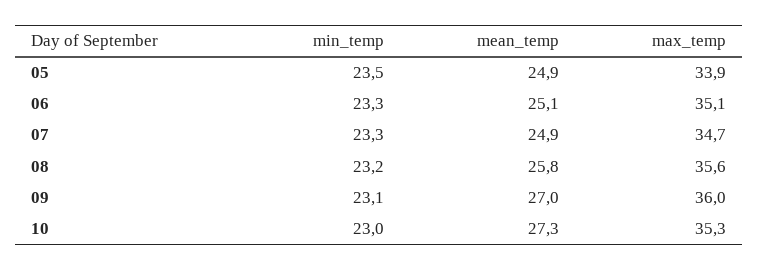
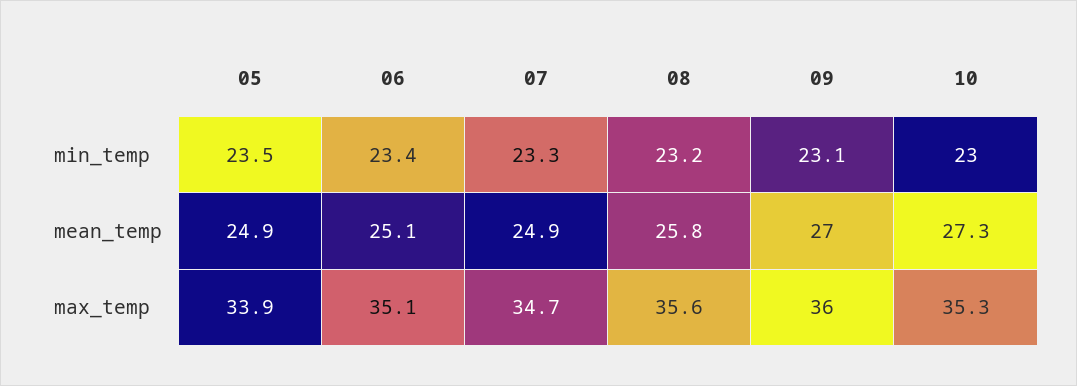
min_temp, 06: 23.3 -> 23.4

